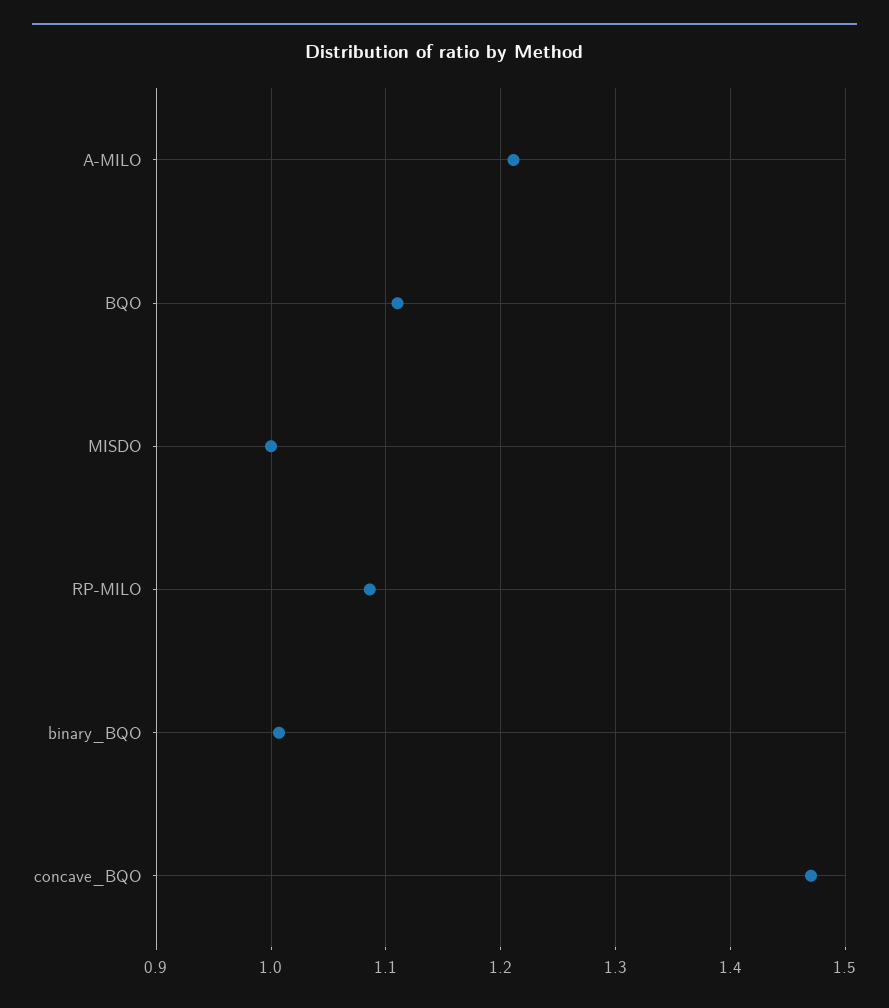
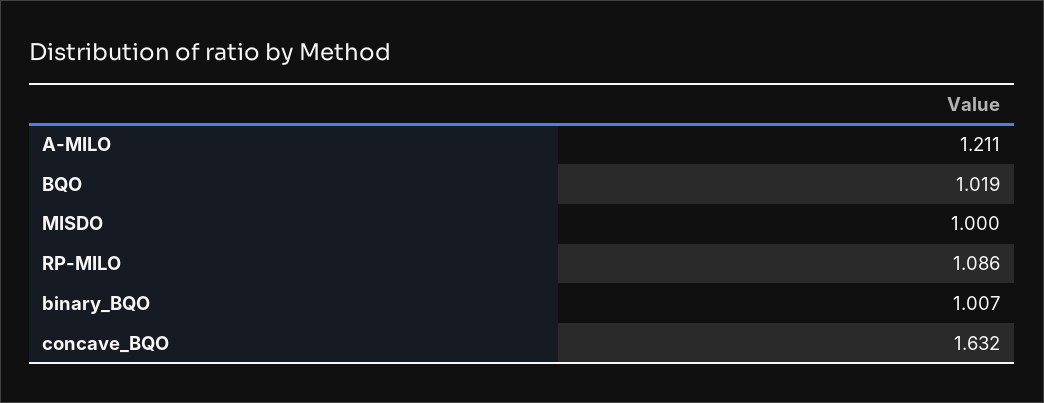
BQO: 1.11 -> 1.019
concave_BQO: 1.47 -> 1.632

